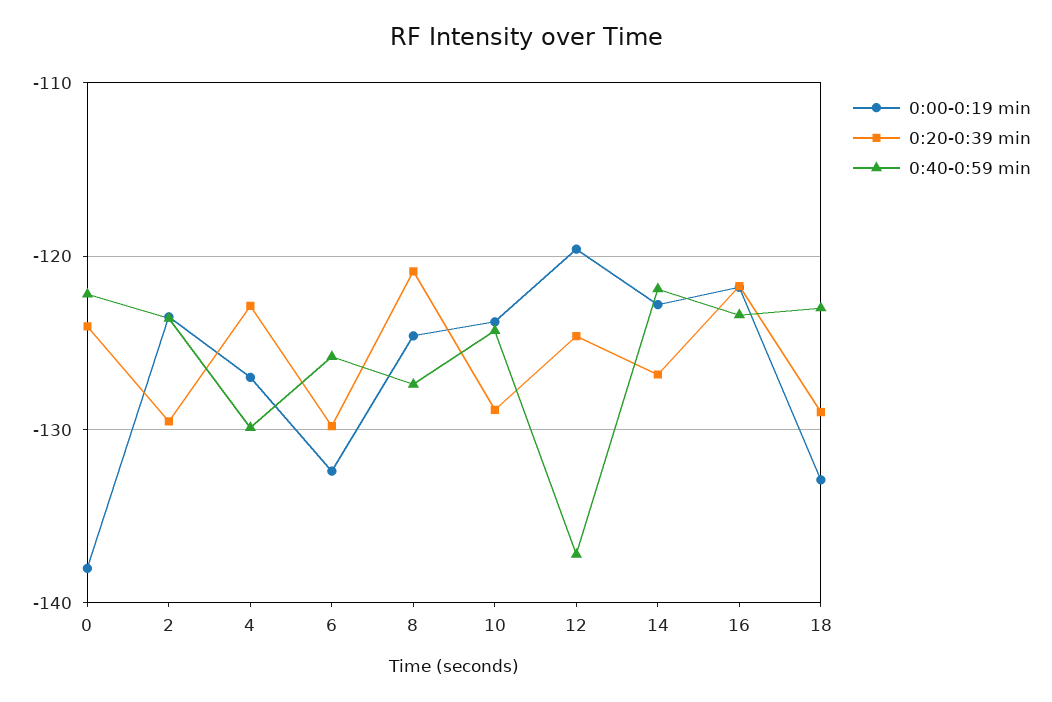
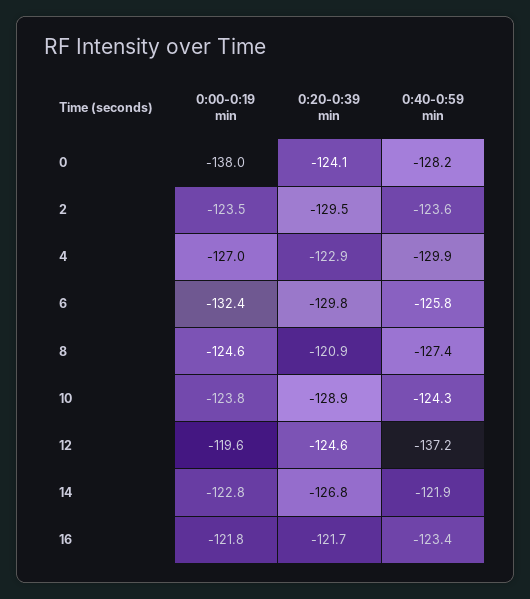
0:40-0:59 min, 0: -122 -> -128.2
0:00-0:19 min, 18: -133 -> none
0:20-0:39 min, 18: -129 -> none
0:40-0:59 min, 18: -123 -> none

